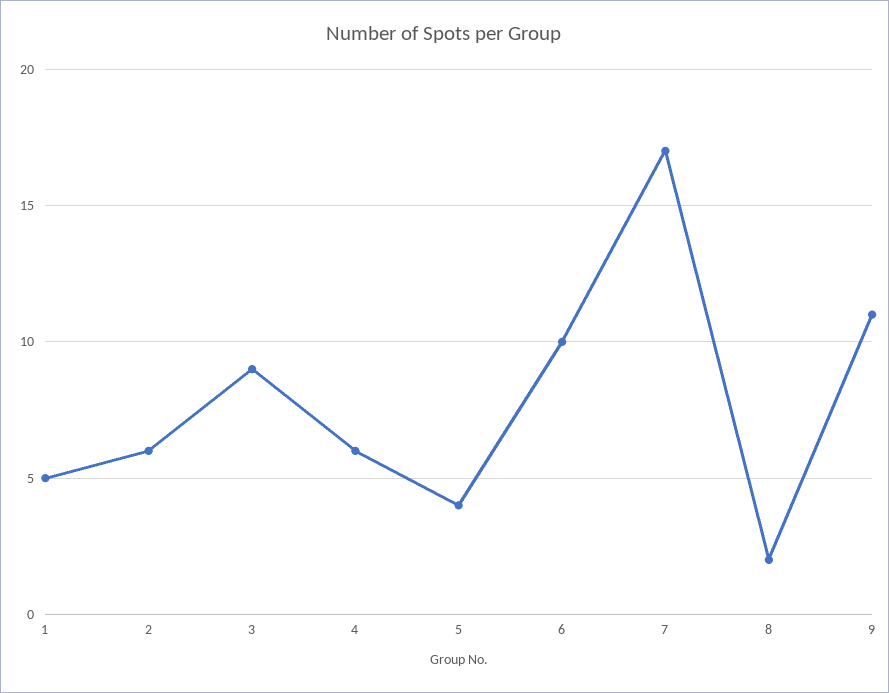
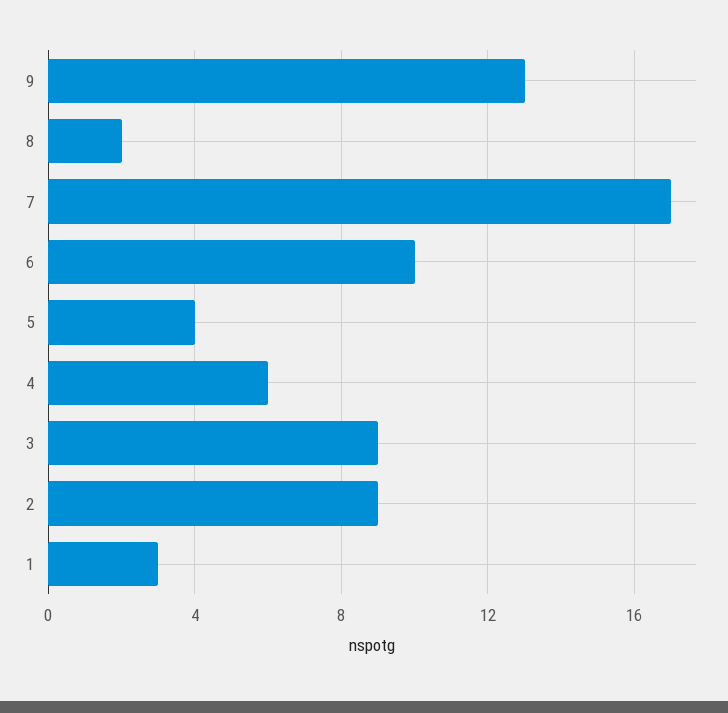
1: 5 -> 3
2: 6 -> 9
9: 11 -> 13

